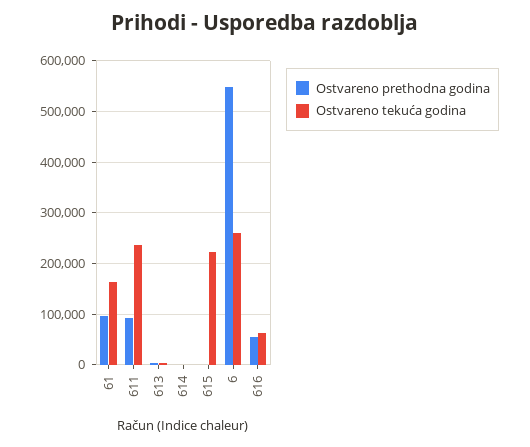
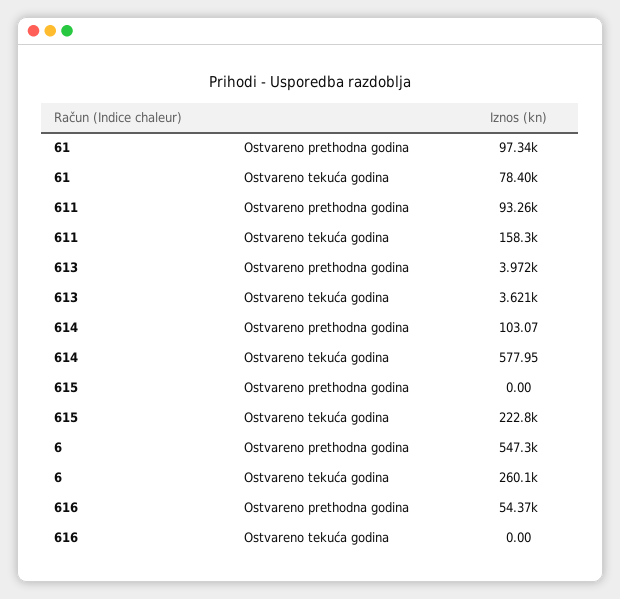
Ostvareno tekuća godina, 61: 160000 -> 78400
Ostvareno tekuća godina, 611: 240000 -> 158300
Ostvareno tekuća godina, 616: 60000 -> 0

